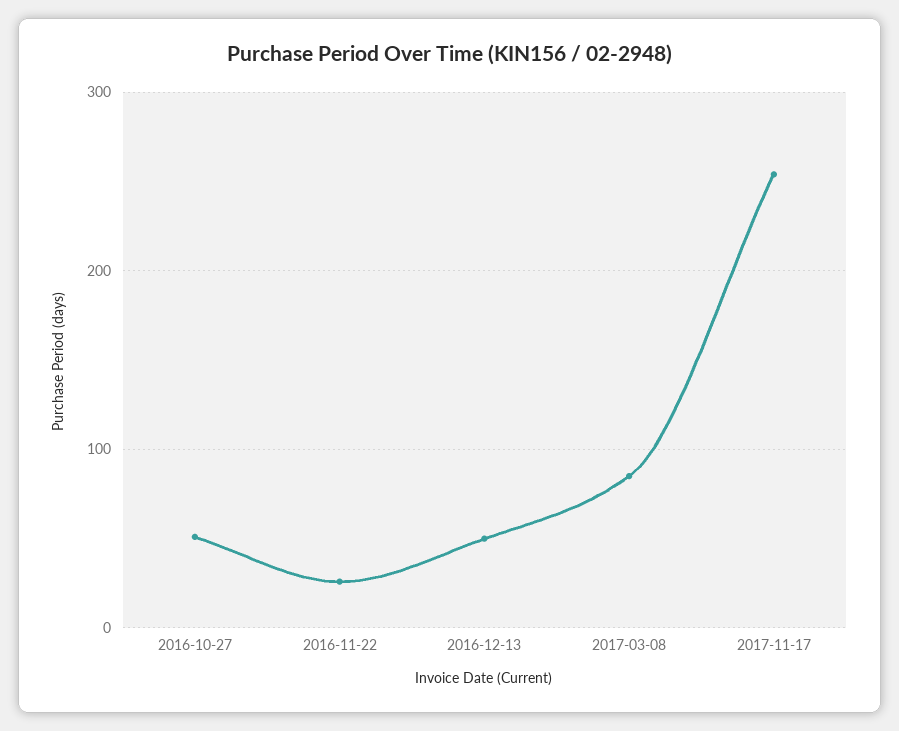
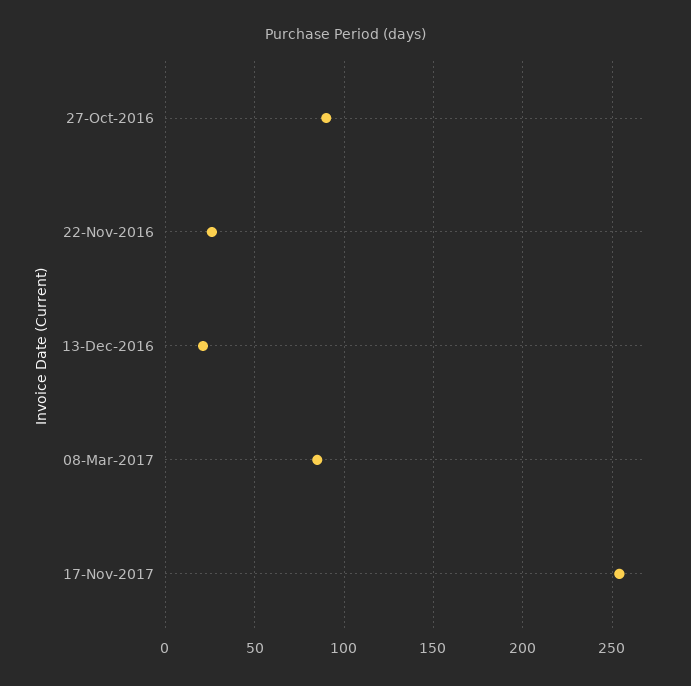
2016-10-27: 50 -> 90
2016-12-13: 50 -> 20

